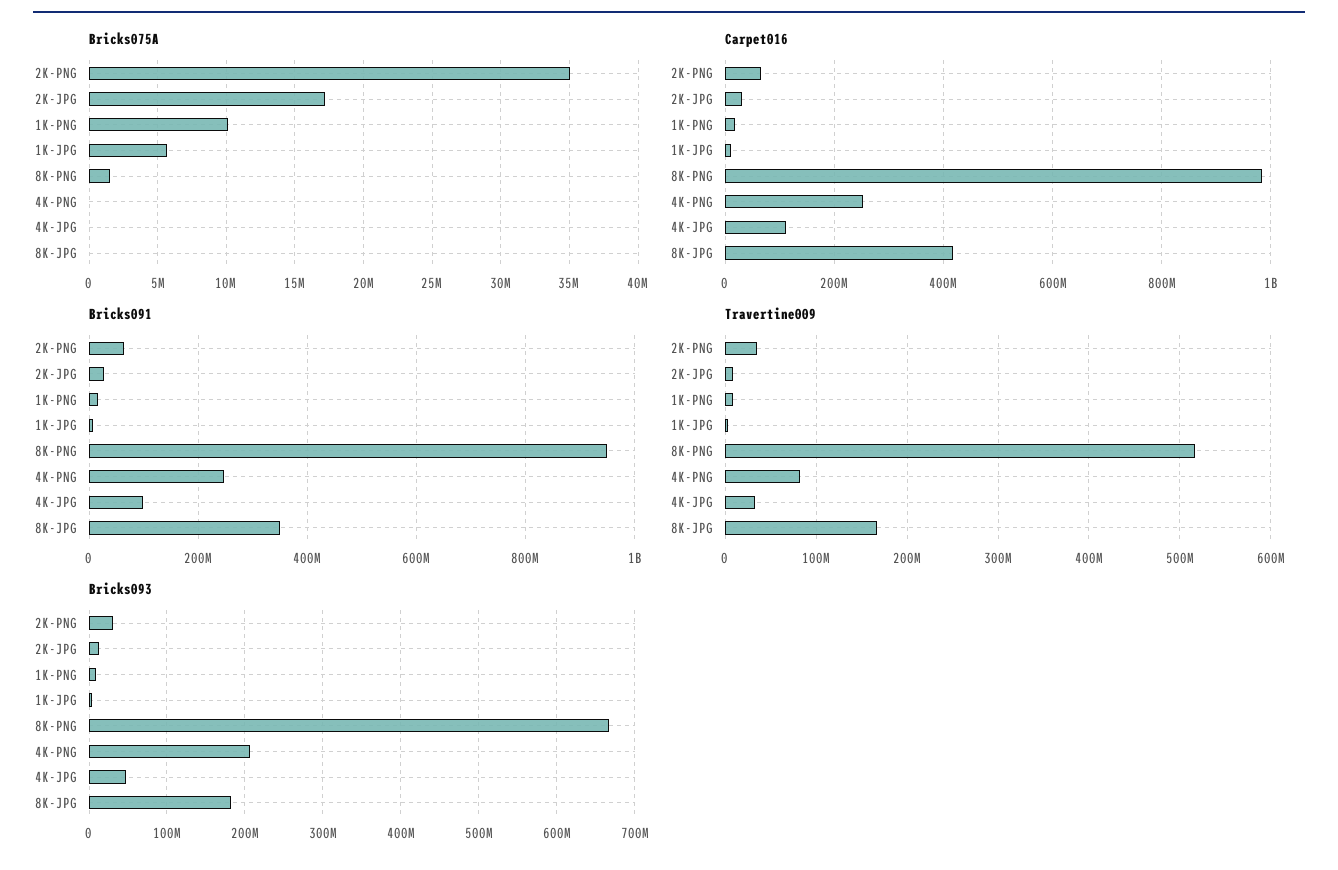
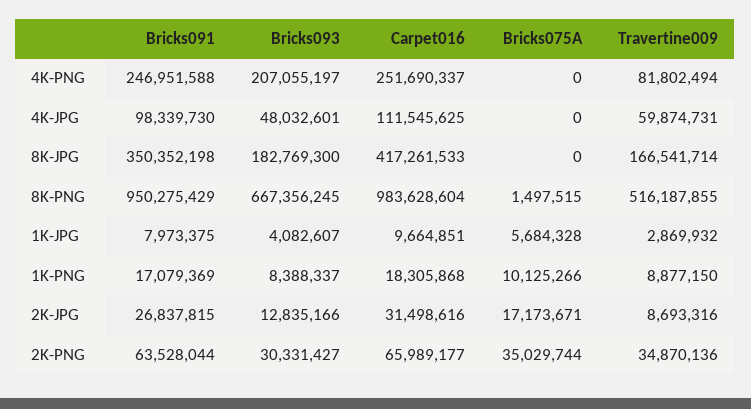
Travertine009, 4K-JPG: 30000000 -> 59874731

